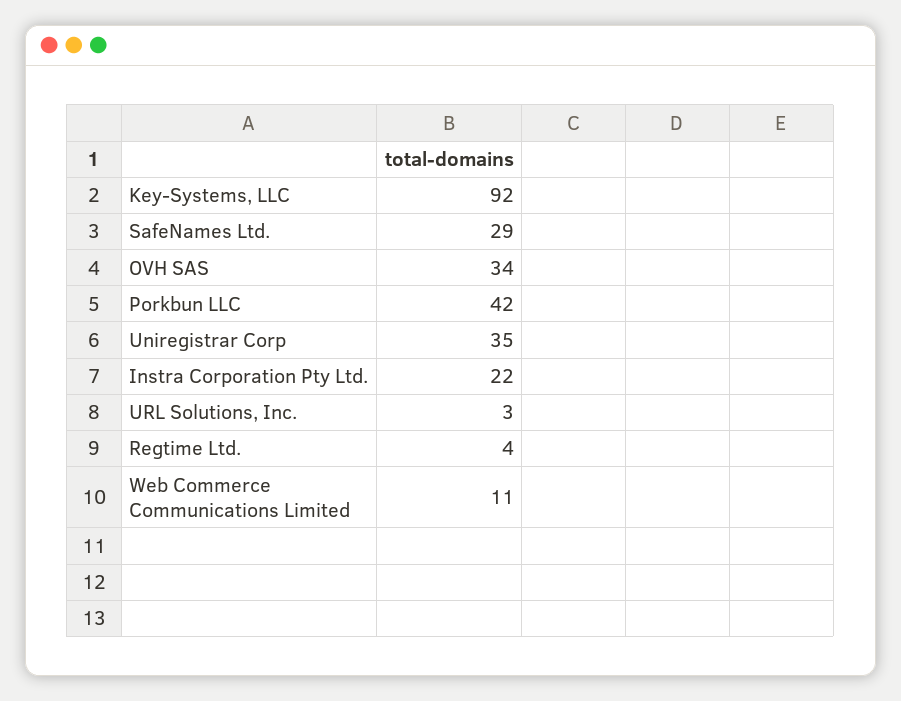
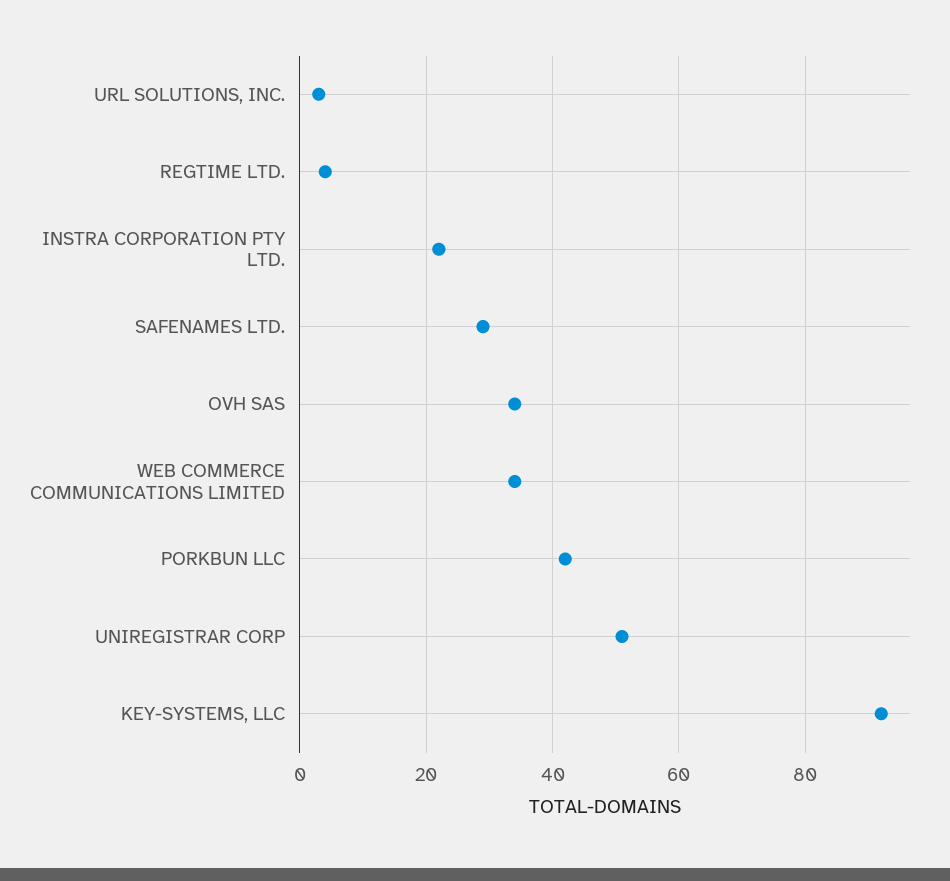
Uniregistrar Corp: 35 -> 50
Web Commerce Communications Limited: 11 -> 35

